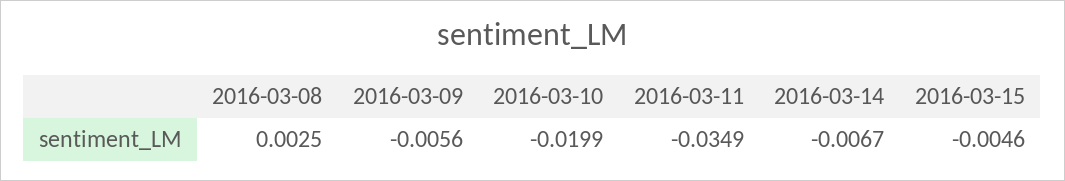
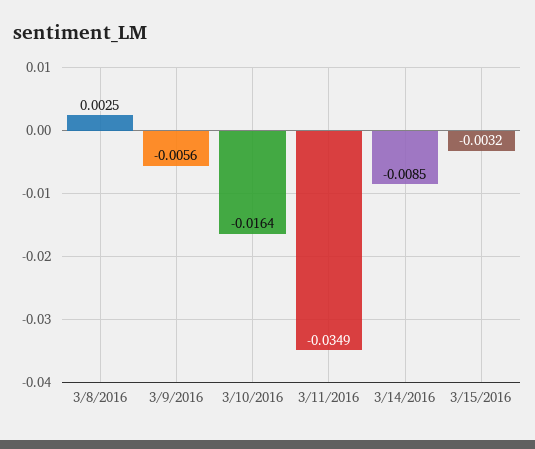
2016-03-10: -0.0199 -> -0.0164
2016-03-14: -0.0067 -> -0.0085
2016-03-15: -0.0046 -> -0.0032

